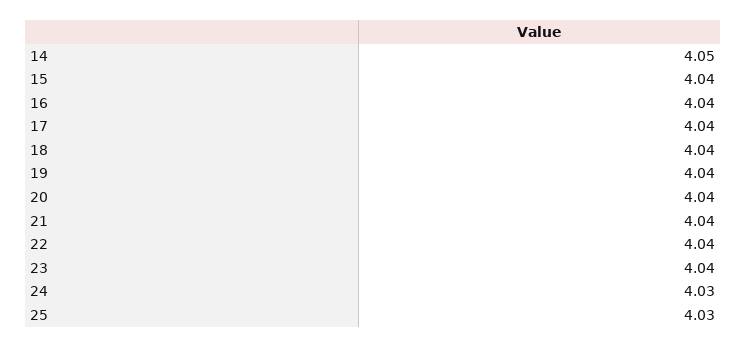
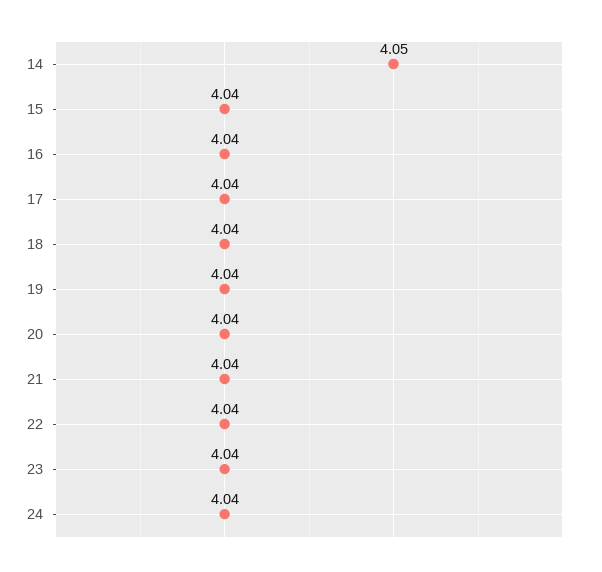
24: 4.03 -> 4.04
25: 4.03 -> none

